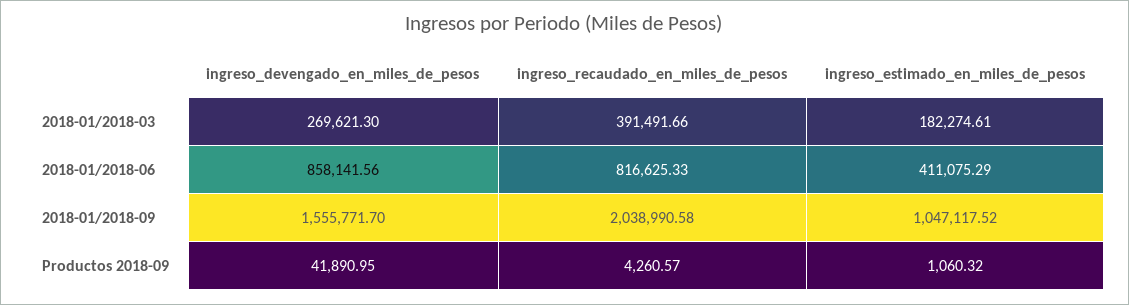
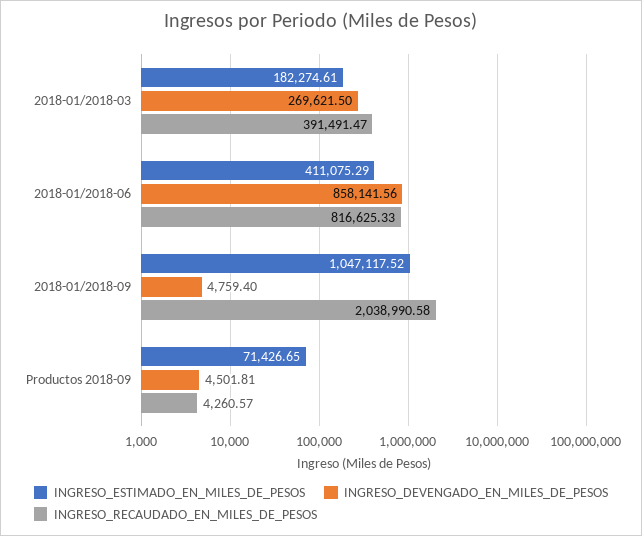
ingreso_devengado_en_miles_de_pesos, 2018-01/2018-03: 269621.3 -> 269621.5
ingreso_recaudado_en_miles_de_pesos, 2018-01/2018-03: 391491.66 -> 391491.47
ingreso_devengado_en_miles_de_pesos, 2018-01/2018-09: 1555771.7 -> 4759.4
ingreso_devengado_en_miles_de_pesos, Productos 2018-09: 41890.95 -> 4501.81
ingreso_estimado_en_miles_de_pesos, Productos 2018-09: 1060.32 -> 71426.65

